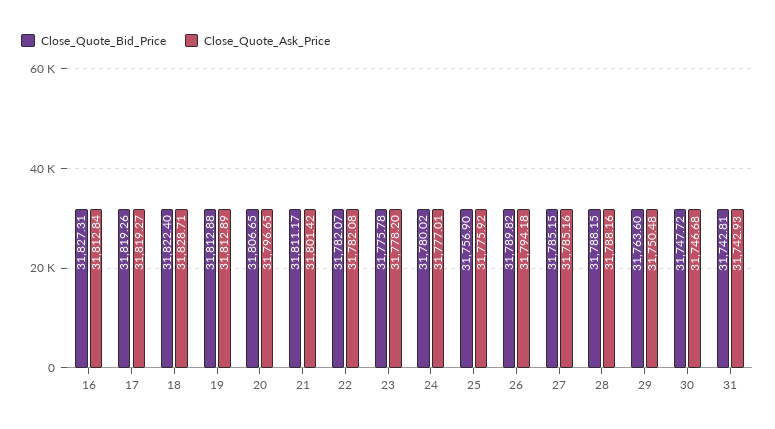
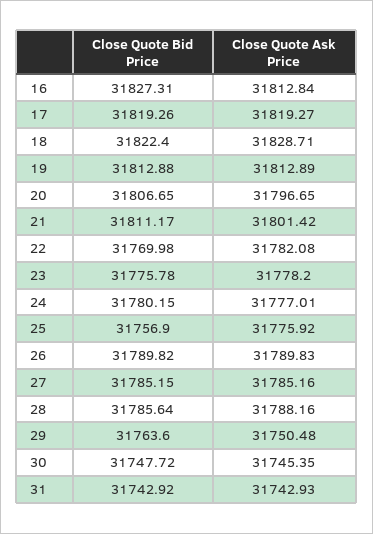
Close_Quote_Bid_Price, 22: 31782.07 -> 31769.98
Close_Quote_Bid_Price, 24: 31780.02 -> 31780.15
Close_Quote_Ask_Price, 26: 31794.18 -> 31789.83
Close_Quote_Bid_Price, 28: 31788.15 -> 31785.64
Close_Quote_Ask_Price, 30: 31746.68 -> 31745.35
Close_Quote_Bid_Price, 31: 31742.81 -> 31742.92

